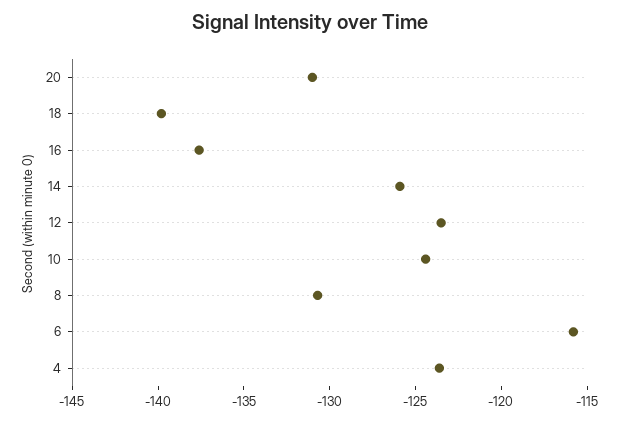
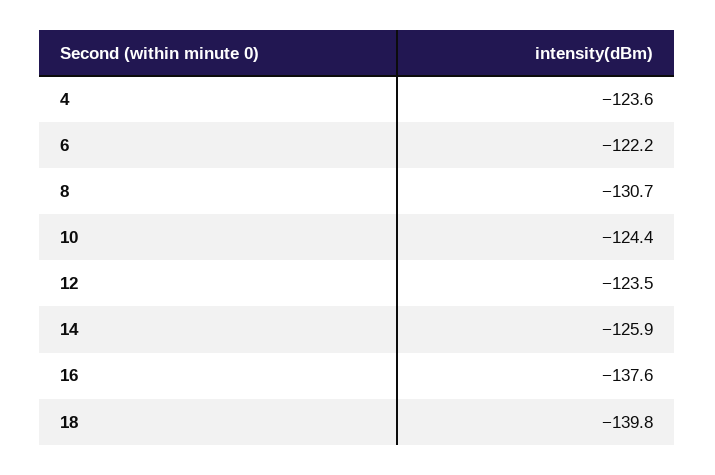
20: -131 -> none
6: -116 -> -122.2

